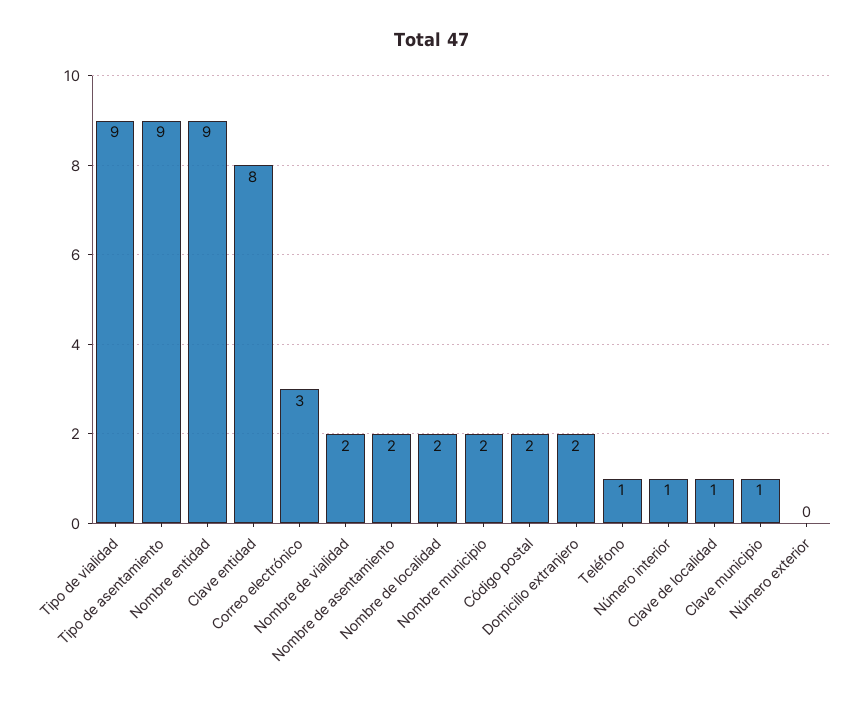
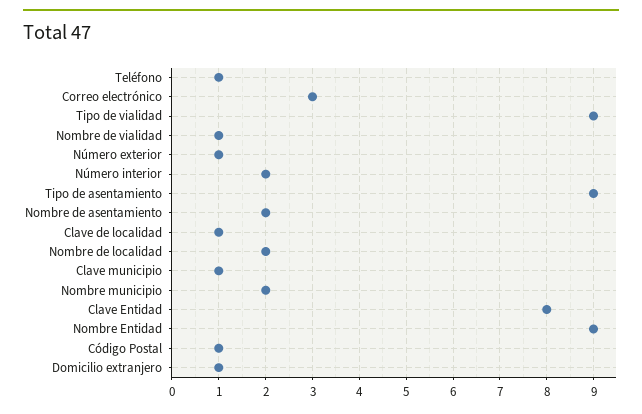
Nombre de vialidad: 2 -> 1
Código postal: 2 -> 1
Domicilio extranjero: 2 -> 1
Número interior: 1 -> 2
Número exterior: 0 -> 1

